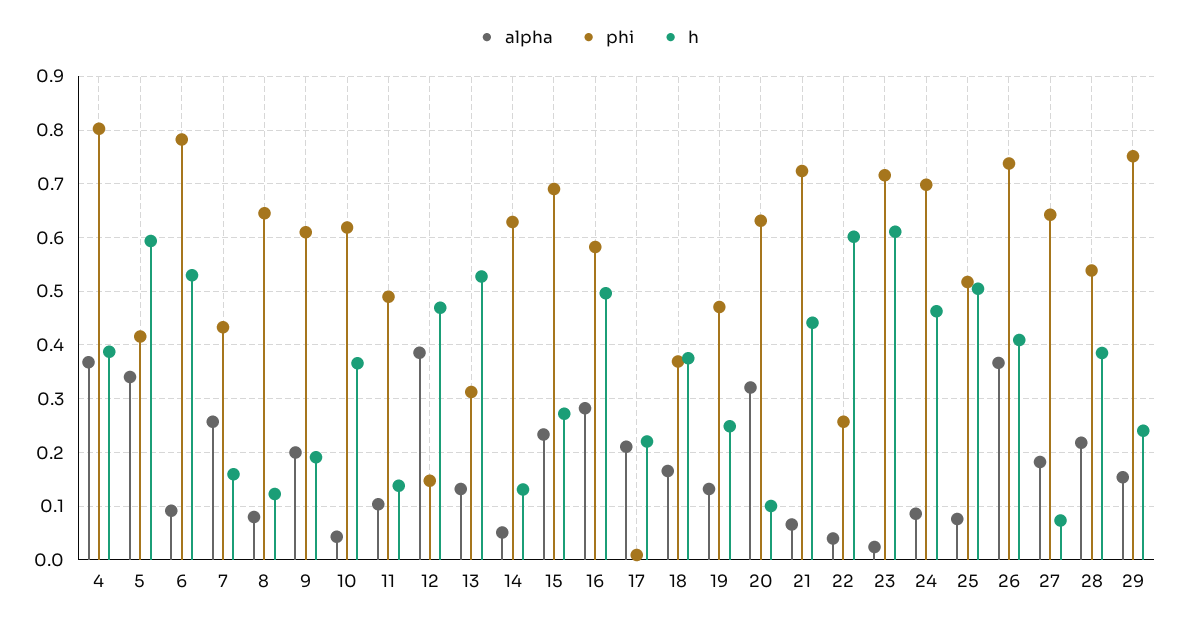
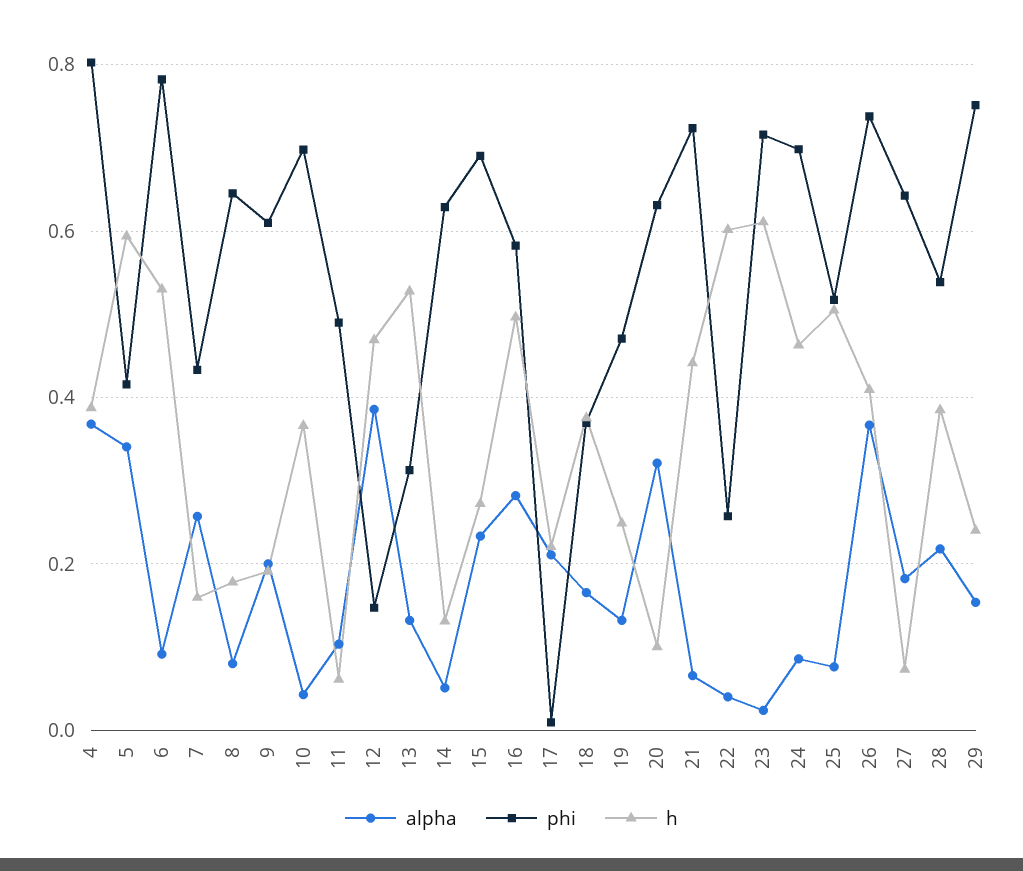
h, 8: 0.12 -> 0.18
phi, 10: 0.62 -> 0.7
h, 11: 0.14 -> 0.06

